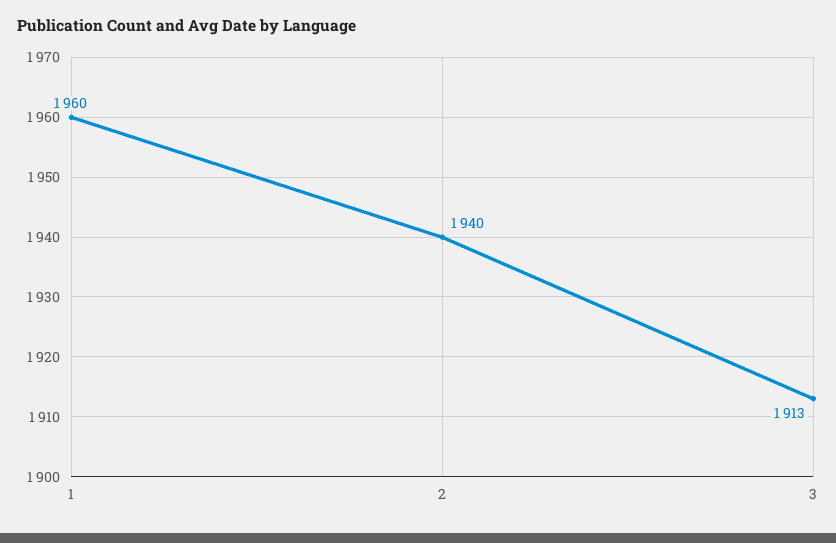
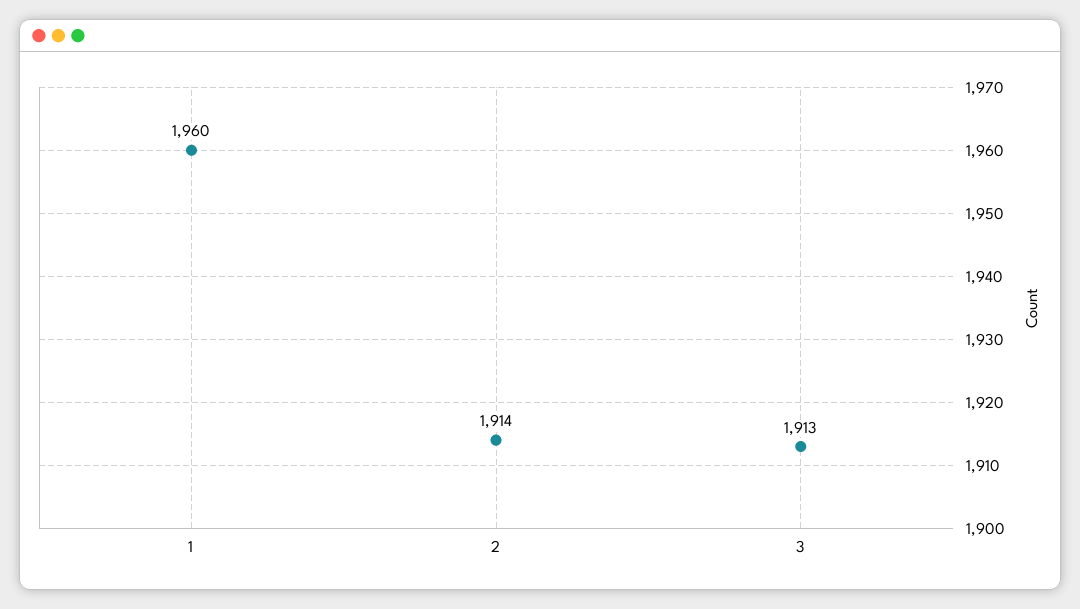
2: 1940 -> 1914

